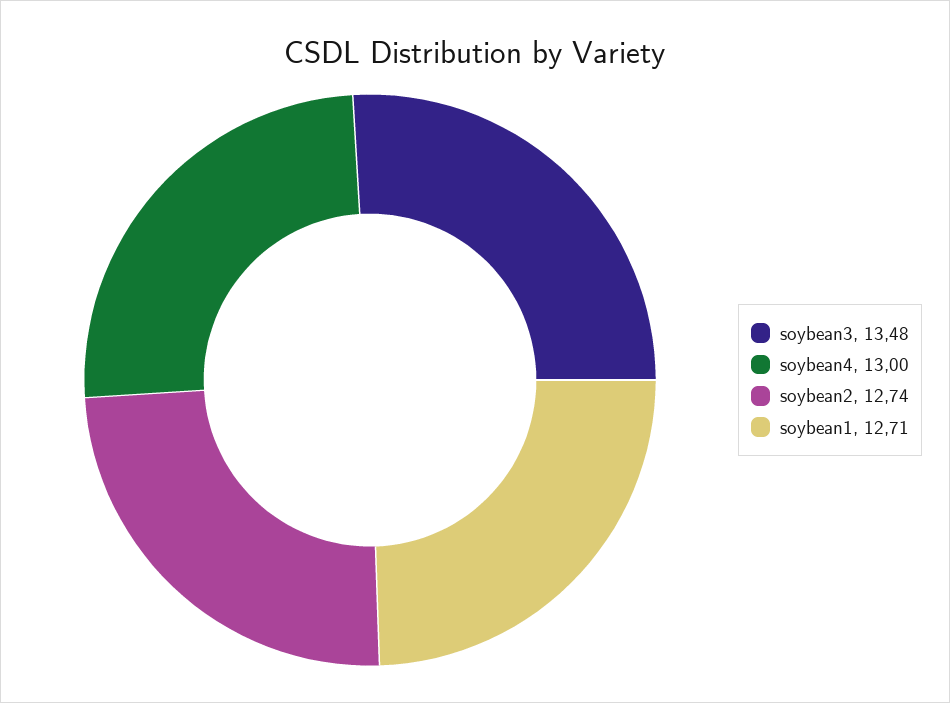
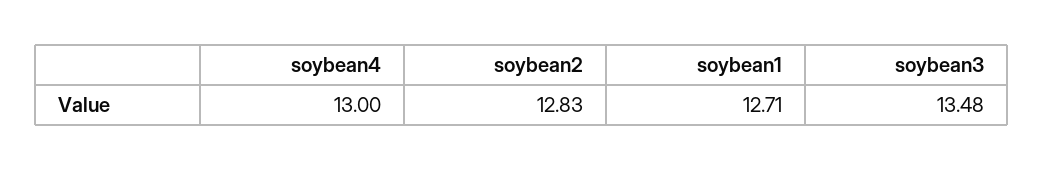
soybean2: 12.74 -> 12.83

